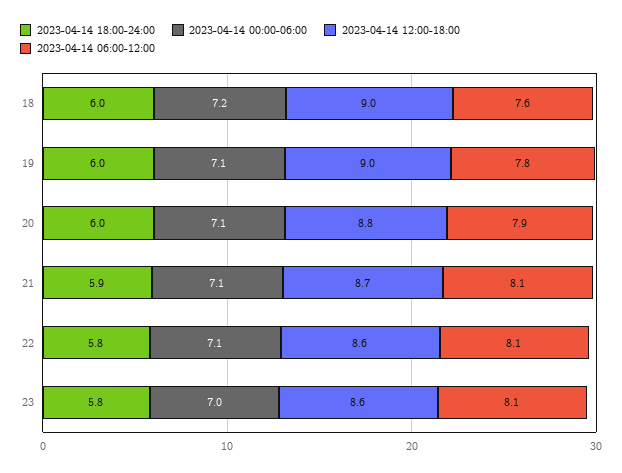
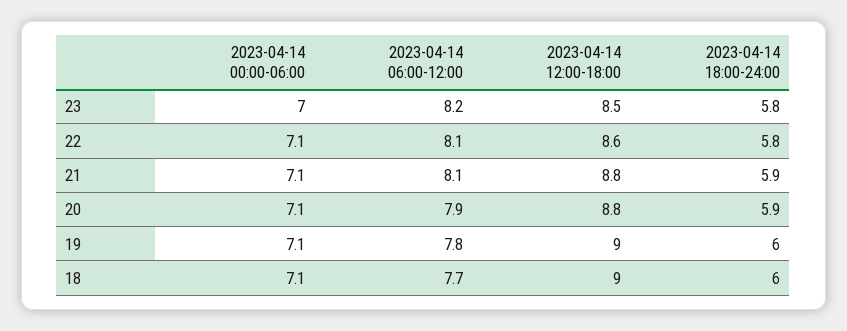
2023-04-14 00:00-06:00, 18: 7.2 -> 7.1
2023-04-14 06:00-12:00, 18: 7.6 -> 7.7
2023-04-14 18:00-24:00, 20: 6 -> 5.9
2023-04-14 12:00-18:00, 21: 8.7 -> 8.8
2023-04-14 12:00-18:00, 23: 8.6 -> 8.5
2023-04-14 06:00-12:00, 23: 8.1 -> 8.2

